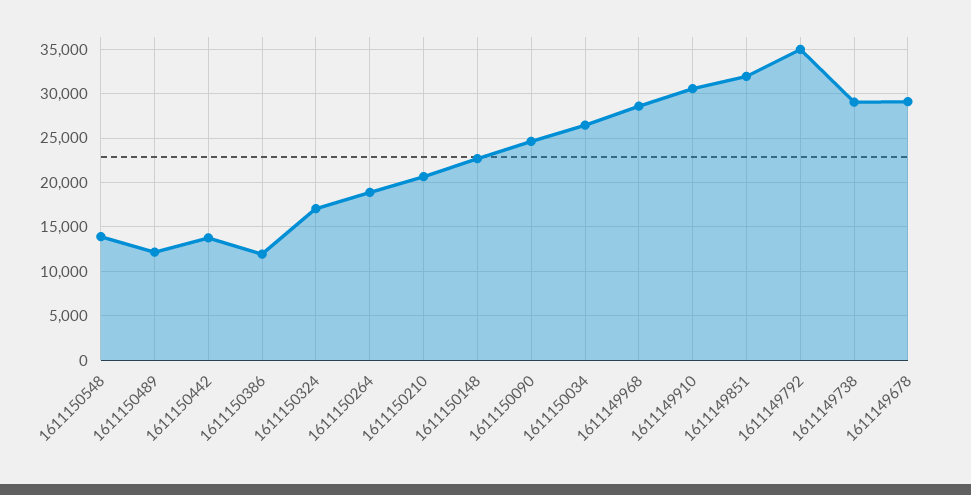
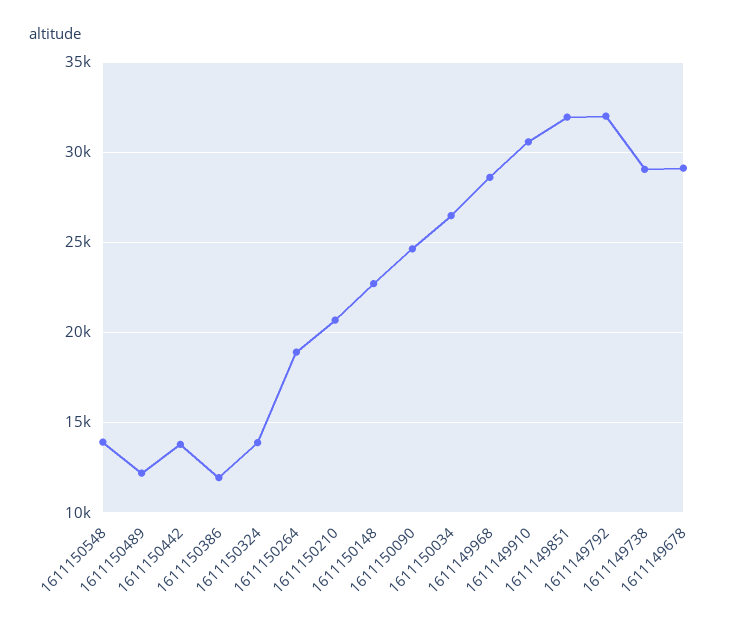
1611150324: 17000 -> 14000
1611149792: 35000 -> 32000

